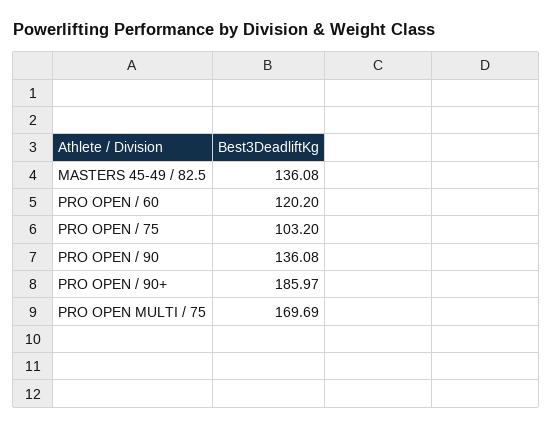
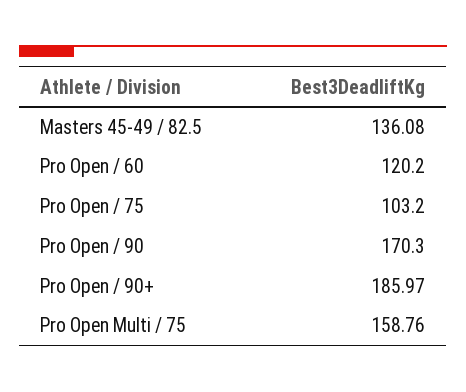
PRO OPEN / 90: 136.08 -> 170.3
PRO OPEN MULTI / 75: 169.69 -> 158.76

